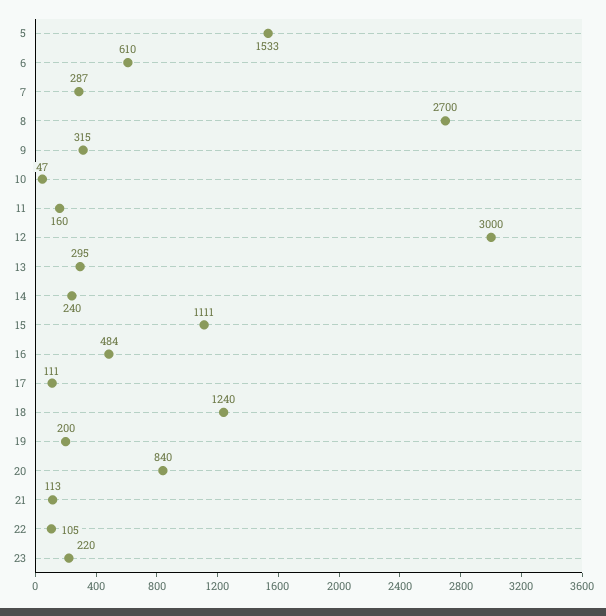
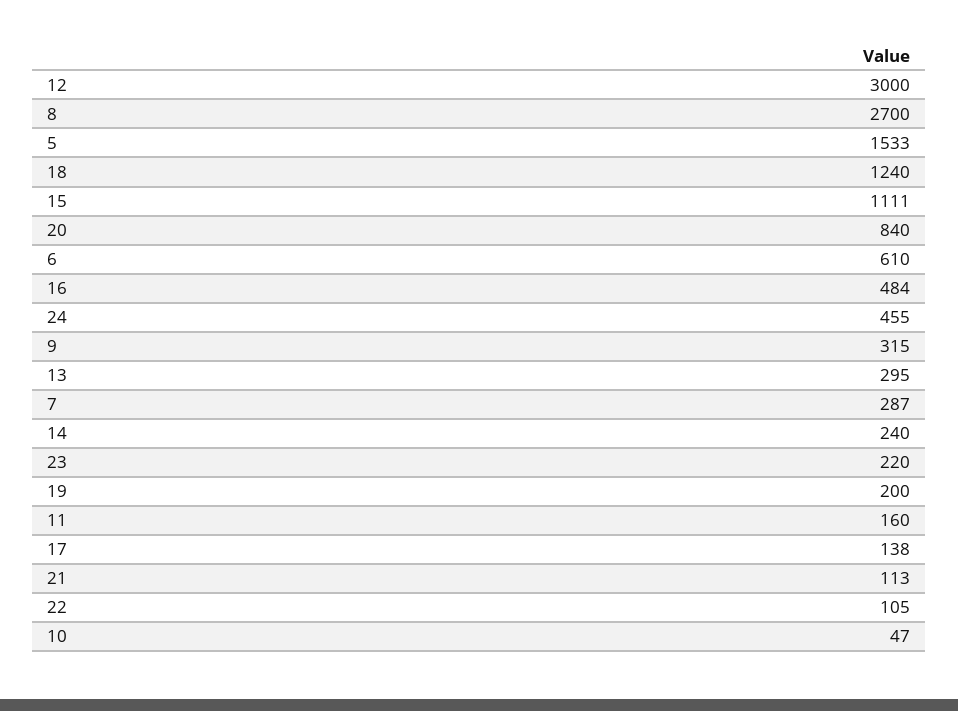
17: 111 -> 138
24: none -> 455

